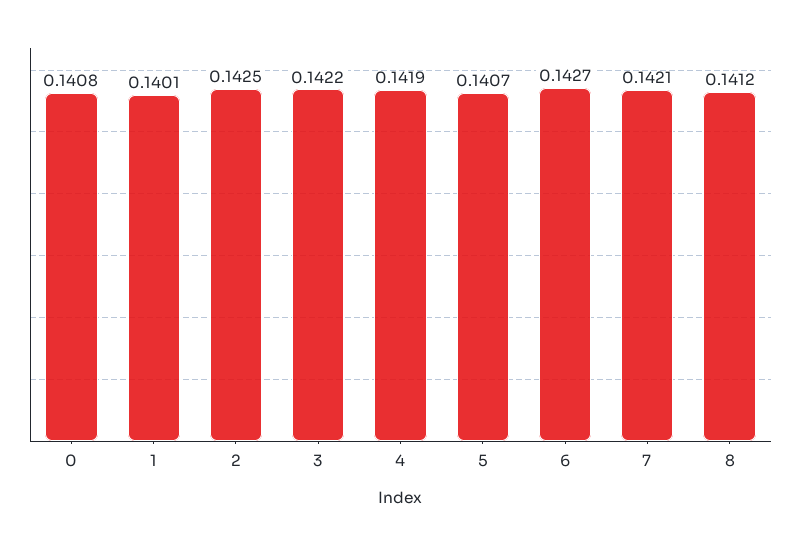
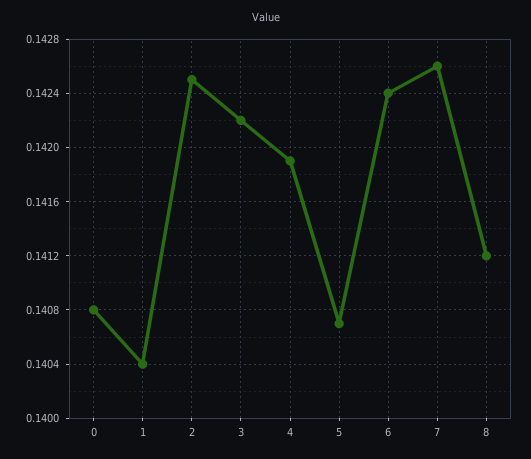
1: 0.1401 -> 0.1404
6: 0.1427 -> 0.1424
7: 0.1421 -> 0.1426

